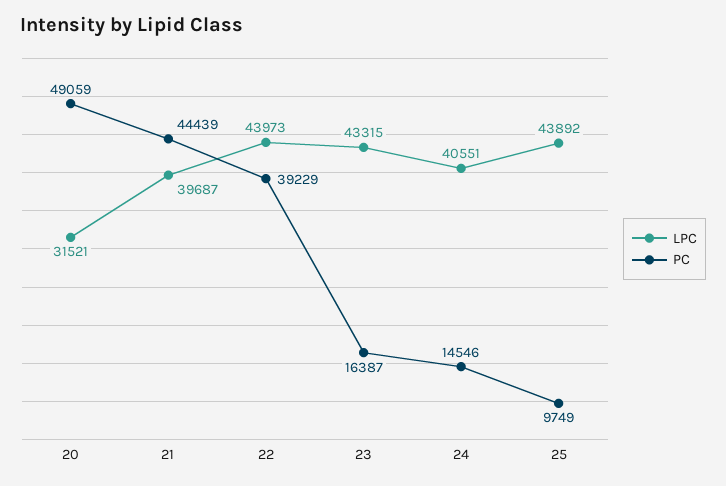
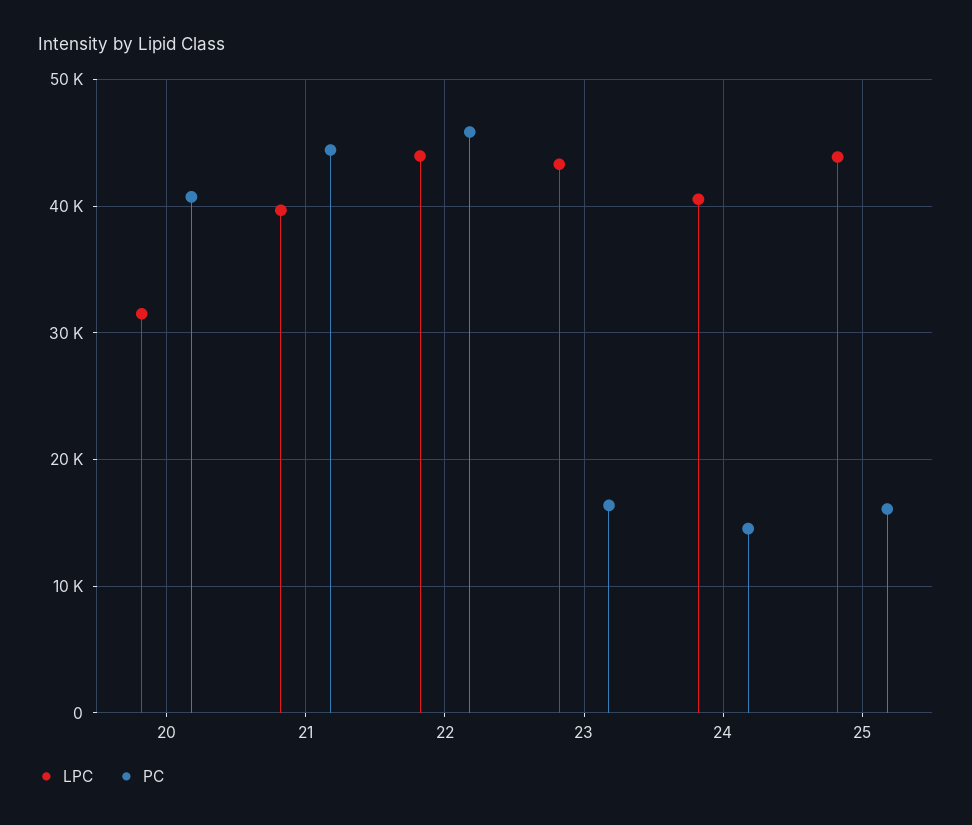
PC, 20: 49059 -> 41000
PC, 22: 39229 -> 46000
PC, 25: 9749 -> 16000

